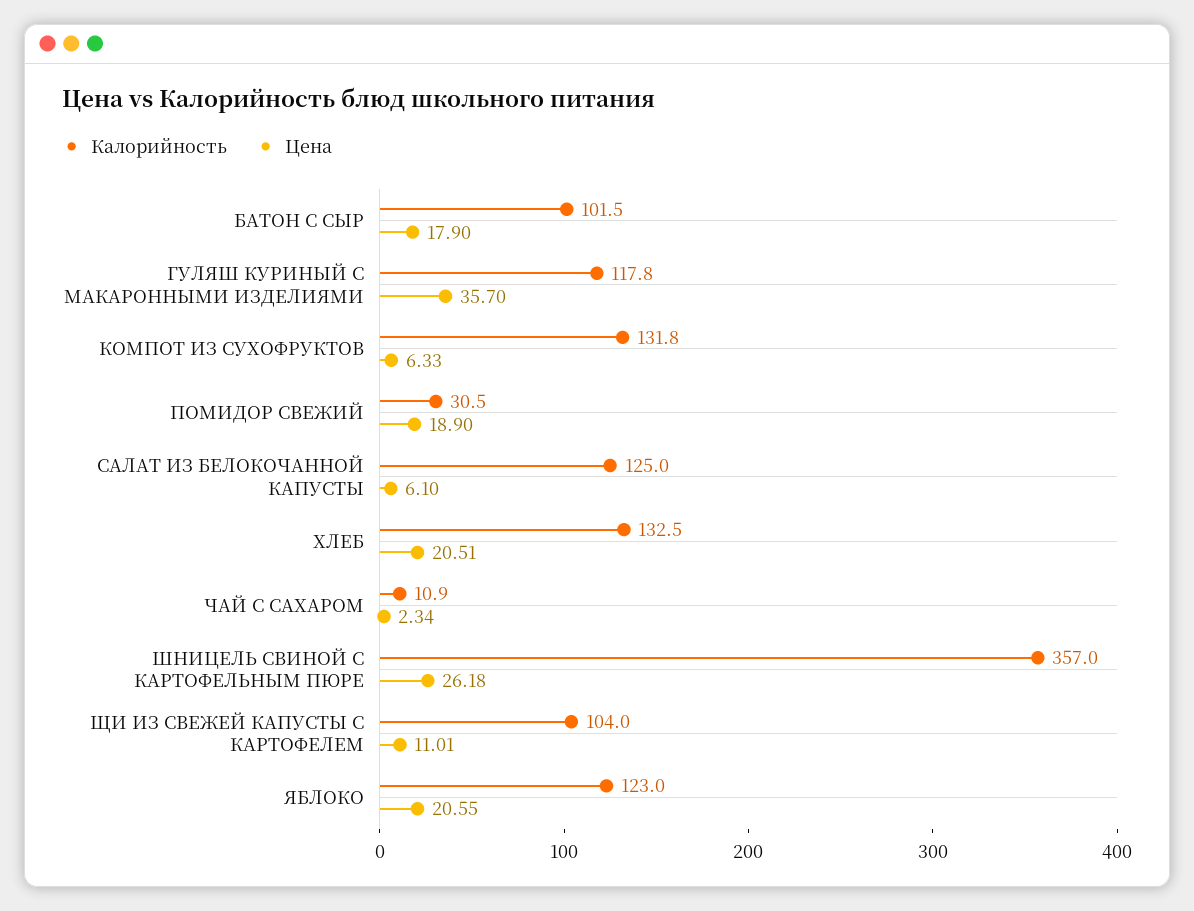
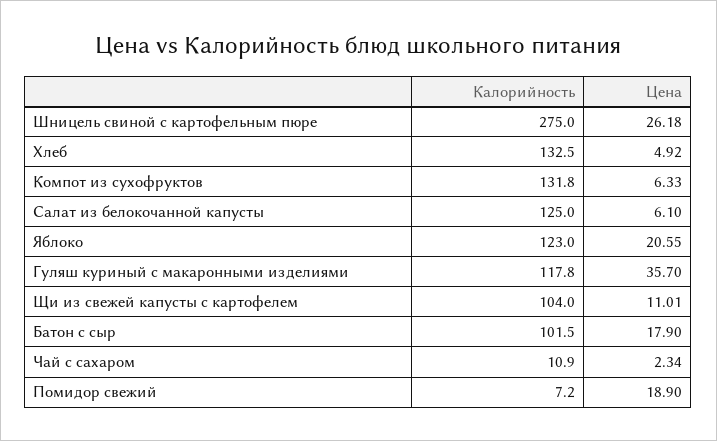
Калорийность, ПОМИДОР СВЕЖИЙ: 30.5 -> 7.2
Цена, ХЛЕБ: 20.51 -> 4.92
Калорийность, ШНИЦЕЛЬ СВИНОЙ С КАРТОФЕЛЬНЫМ ПЮРЕ: 357 -> 275

